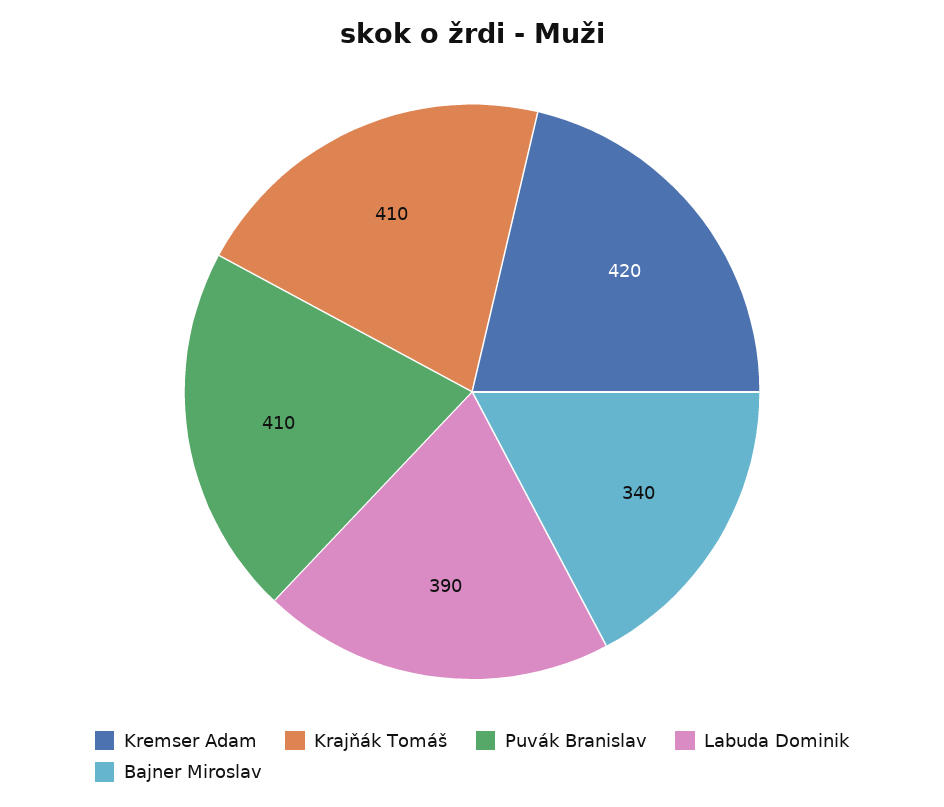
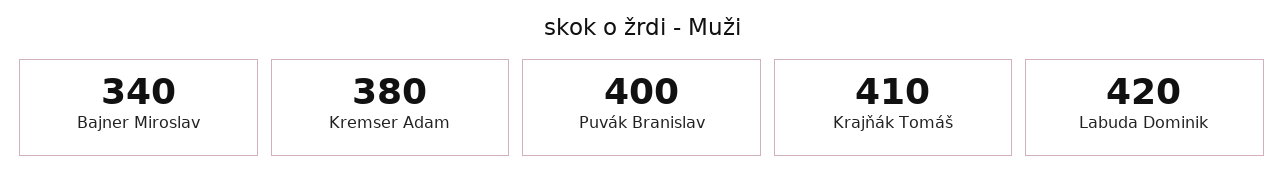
Kremser Adam: 420 -> 380
Puvák Branislav: 410 -> 400
Labuda Dominik: 390 -> 420

